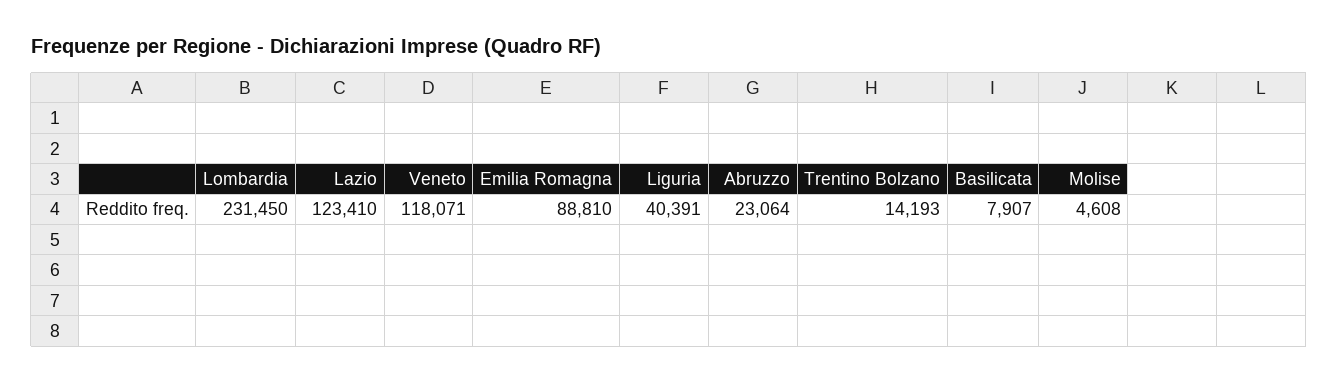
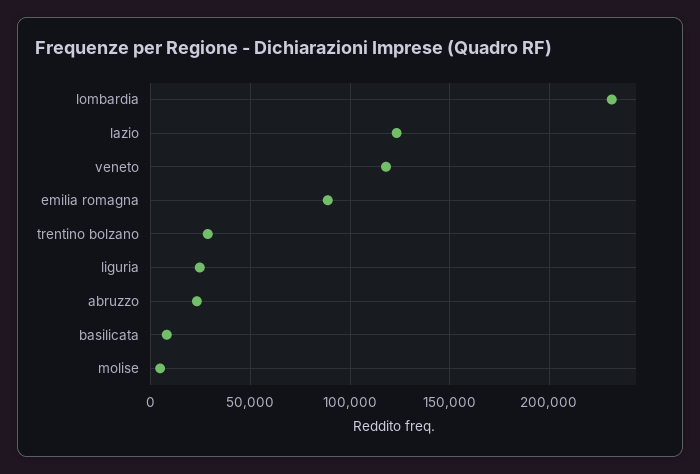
Liguria: 40391 -> 25000
Trentino Bolzano: 14193 -> 30000

